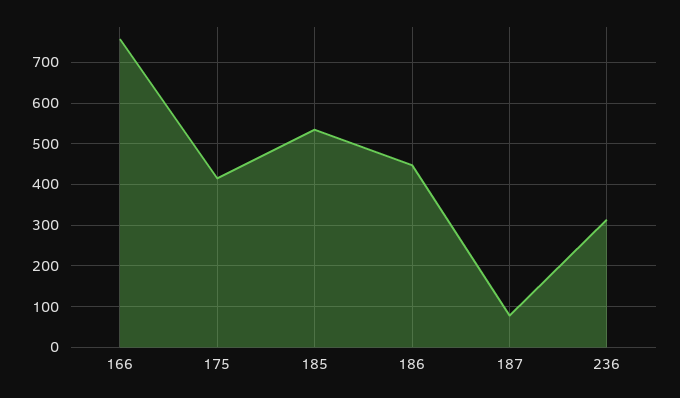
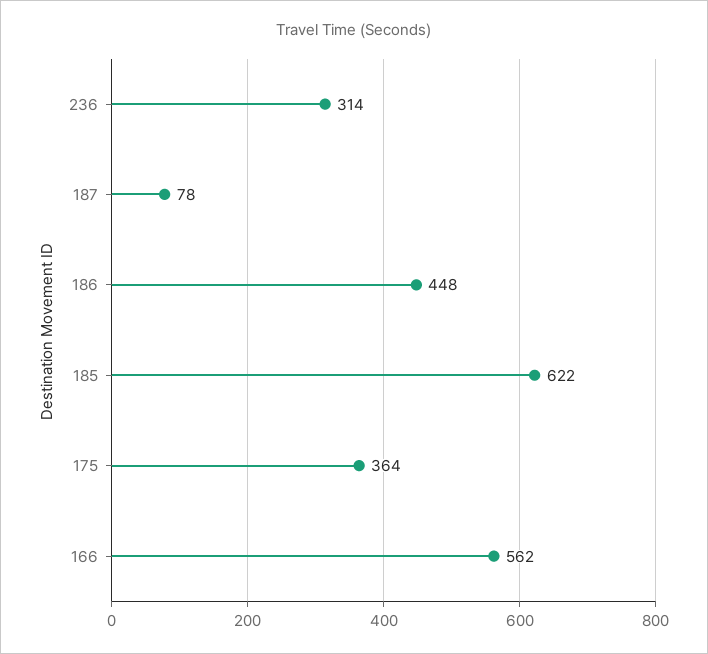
166: 760 -> 562
175: 420 -> 364
185: 540 -> 622

